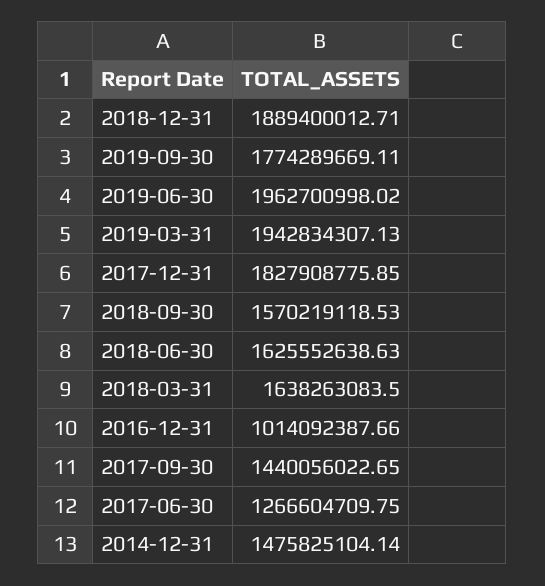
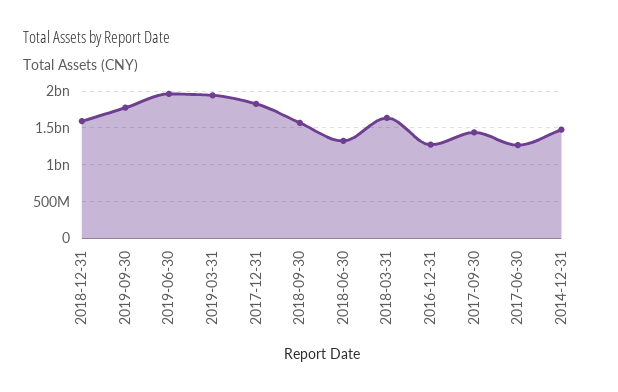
2018-12-31: 1889400012.71 -> 1600000000
2018-06-30: 1625552638.63 -> 1300000000
2016-12-31: 1014092387.66 -> 1300000000

